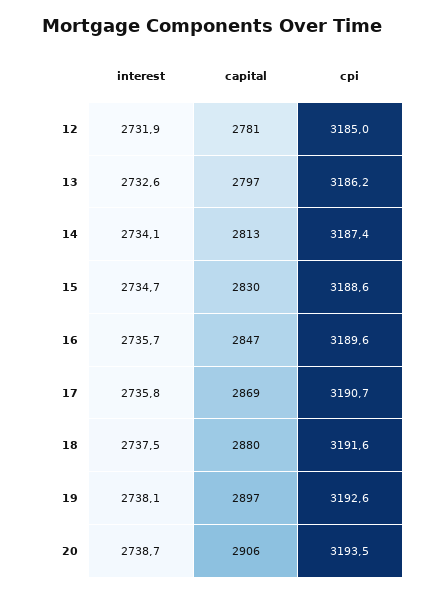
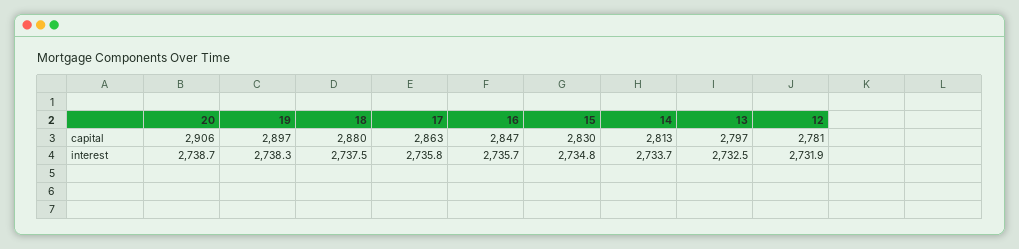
cpi, 12: 3185 -> none
interest, 13: 2732.6 -> 2732.5
cpi, 13: 3186.2 -> none
interest, 14: 2734.1 -> 2733.7
cpi, 14: 3187.4 -> none
interest, 15: 2734.7 -> 2734.8
cpi, 15: 3188.6 -> none
cpi, 16: 3189.6 -> none
capital, 17: 2869 -> 2863
cpi, 17: 3190.7 -> none
cpi, 18: 3191.6 -> none
interest, 19: 2738.1 -> 2738.3
cpi, 19: 3192.6 -> none
cpi, 20: 3193.5 -> none

